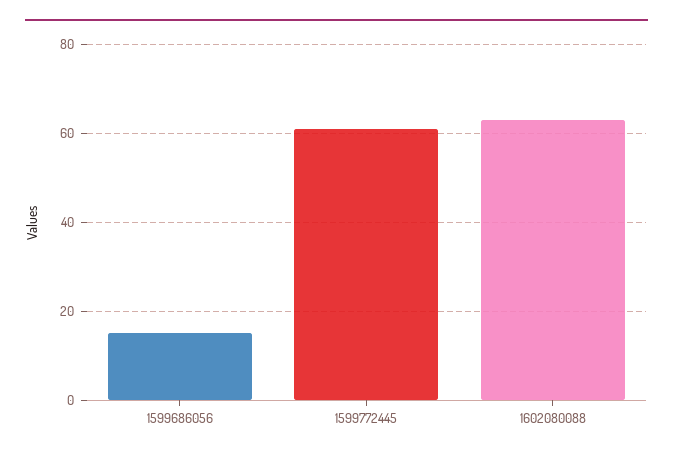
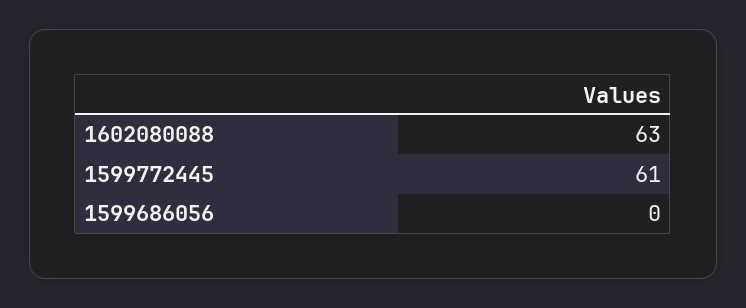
1599686056: 15 -> 0

